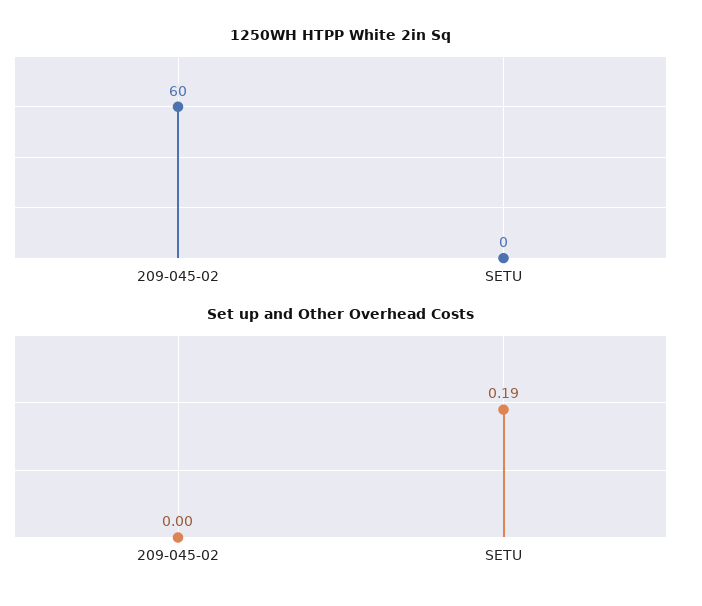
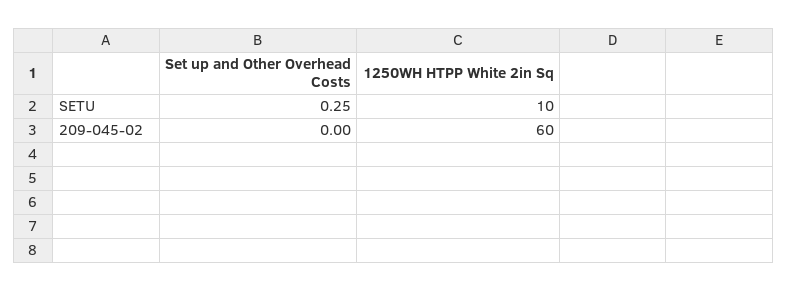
1250WH HTPP White 2in Sq, SETU: 0 -> 10
Set up and Other Overhead Costs, SETU: 0.19 -> 0.25

